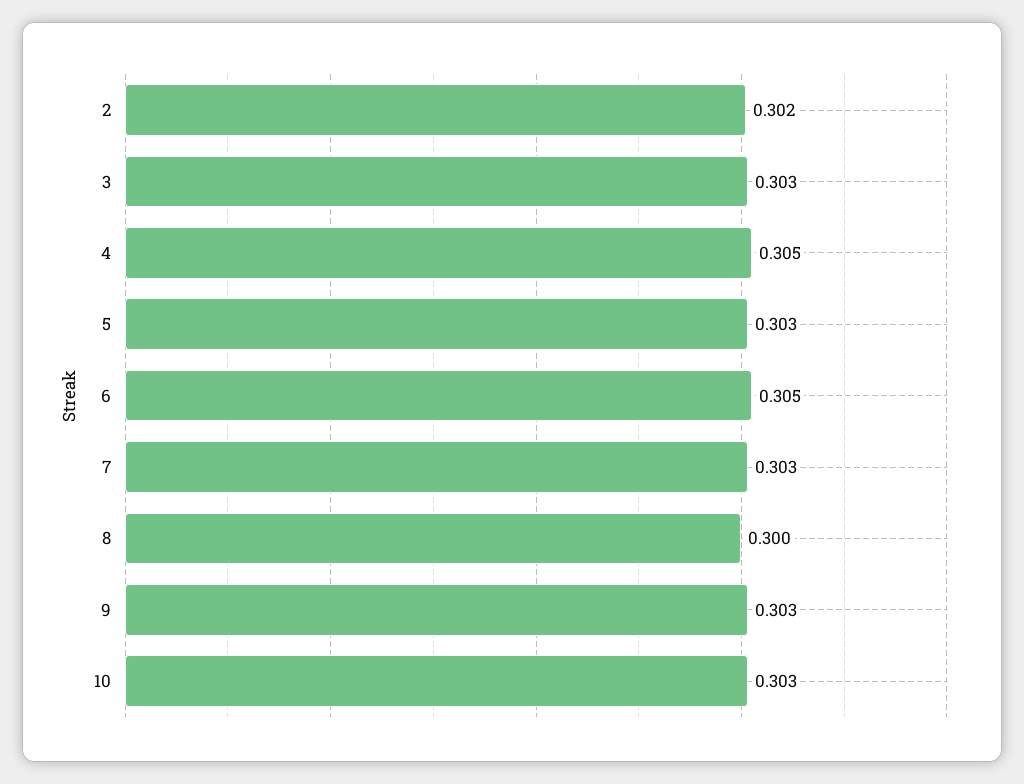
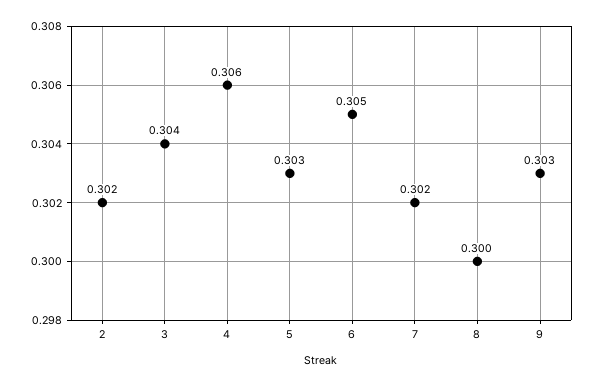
3: 0.303 -> 0.304
4: 0.305 -> 0.306
7: 0.303 -> 0.302
10: 0.303 -> none

